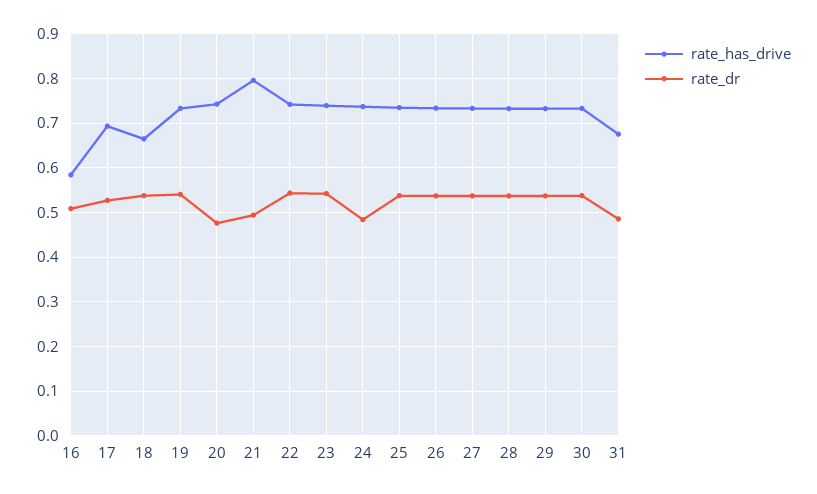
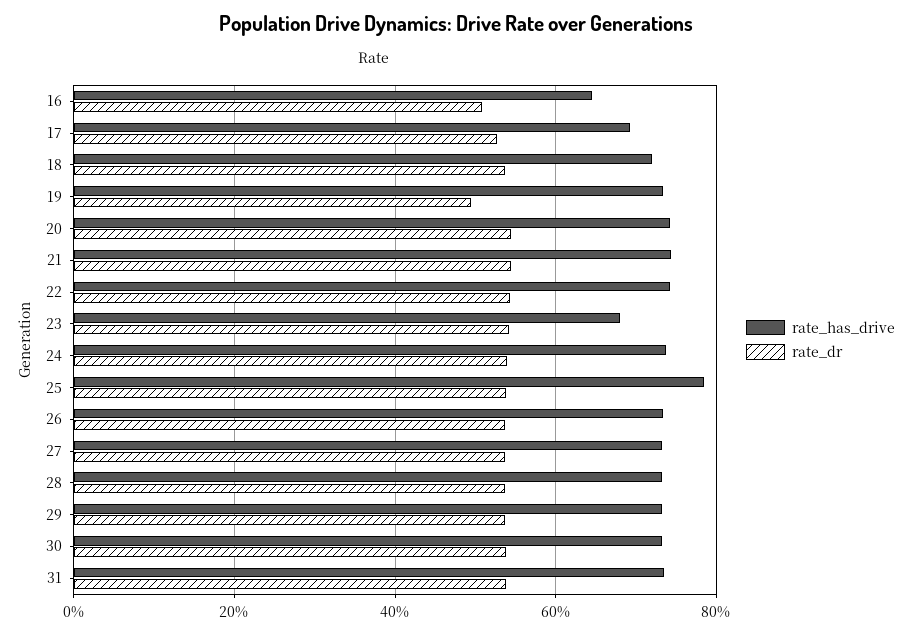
rate_has_drive, 16: 0.58 -> 0.64
rate_has_drive, 18: 0.66 -> 0.72
rate_dr, 19: 0.54 -> 0.5
rate_dr, 20: 0.48 -> 0.54
rate_has_drive, 21: 0.8 -> 0.74
rate_dr, 21: 0.5 -> 0.54
rate_has_drive, 23: 0.74 -> 0.68
rate_dr, 24: 0.48 -> 0.54
rate_has_drive, 25: 0.74 -> 0.78
rate_has_drive, 31: 0.68 -> 0.74
rate_dr, 31: 0.48 -> 0.54

